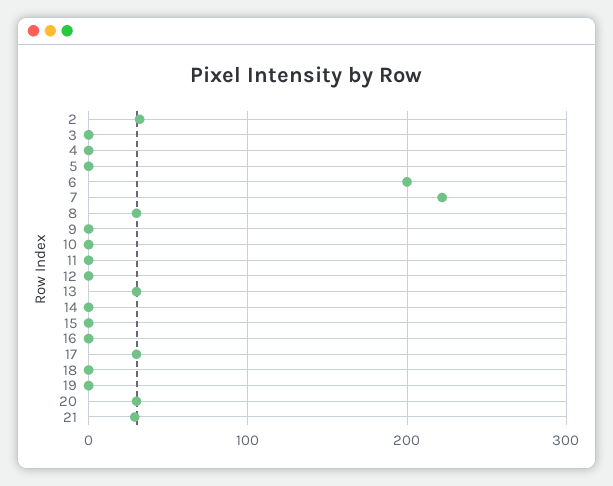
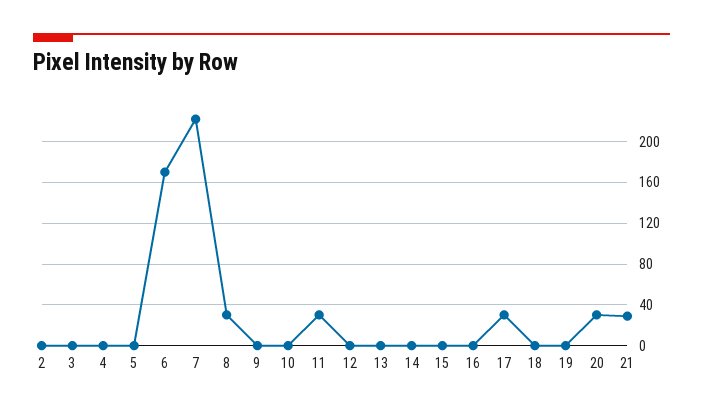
2: 30 -> 0
6: 200 -> 170
11: 0 -> 30
13: 30 -> 0

